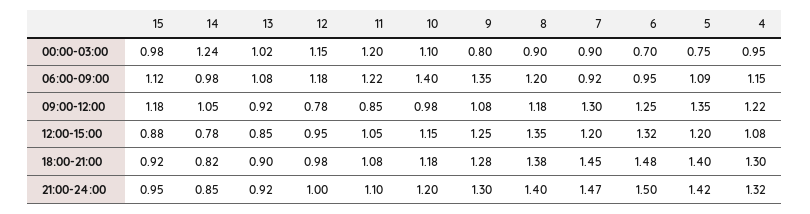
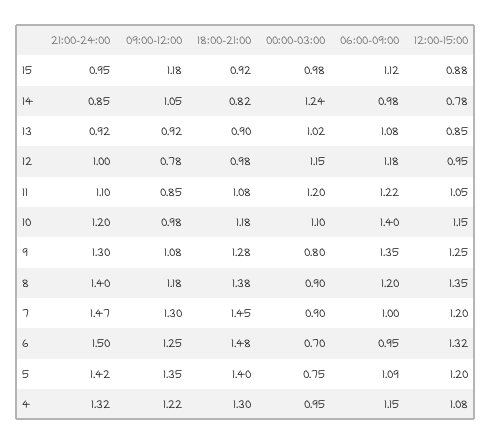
7, 06:00-09:00: 0.92 -> 1

